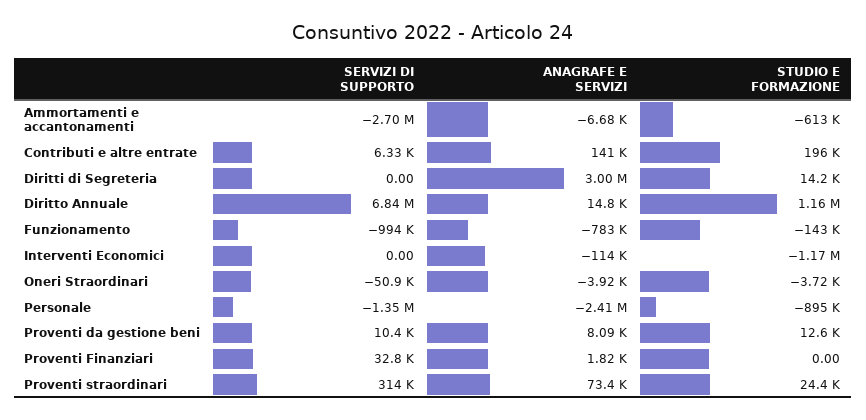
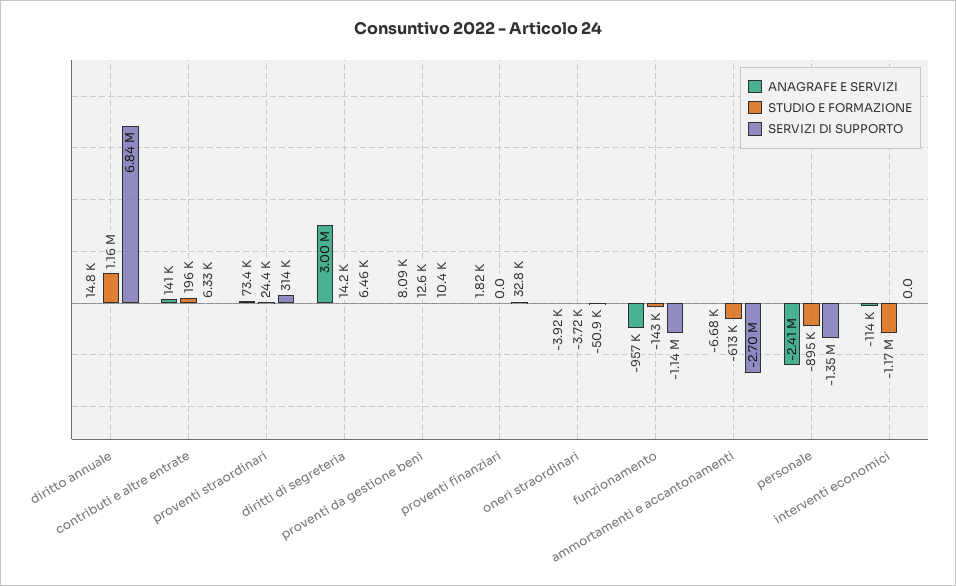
SERVIZI DI SUPPORTO, Diritti di Segreteria: 0 -> 6460
SERVIZI DI SUPPORTO, Funzionamento: -994000 -> -1140000
ANAGRAFE E SERVIZI, Funzionamento: -783000 -> -957000

